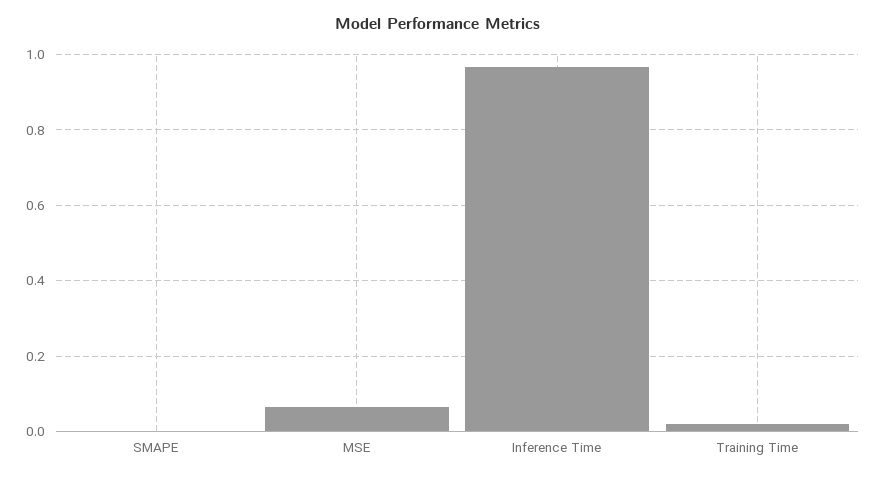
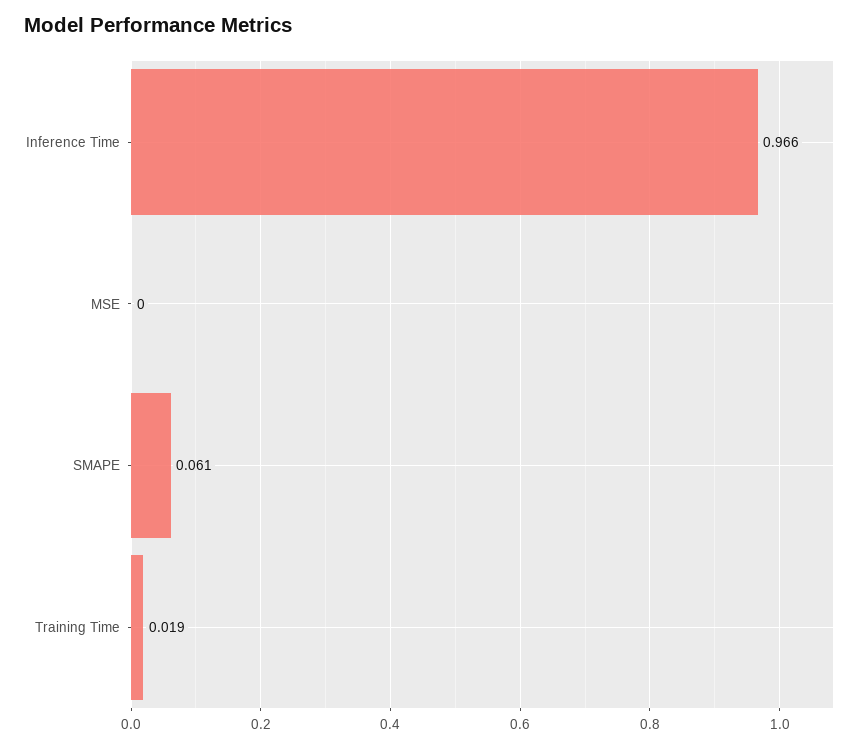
SMAPE: 0 -> 0.061
MSE: 0.06 -> 0

